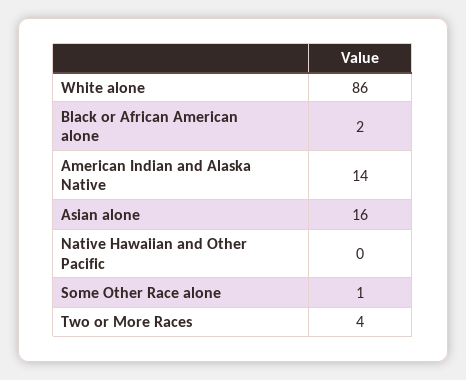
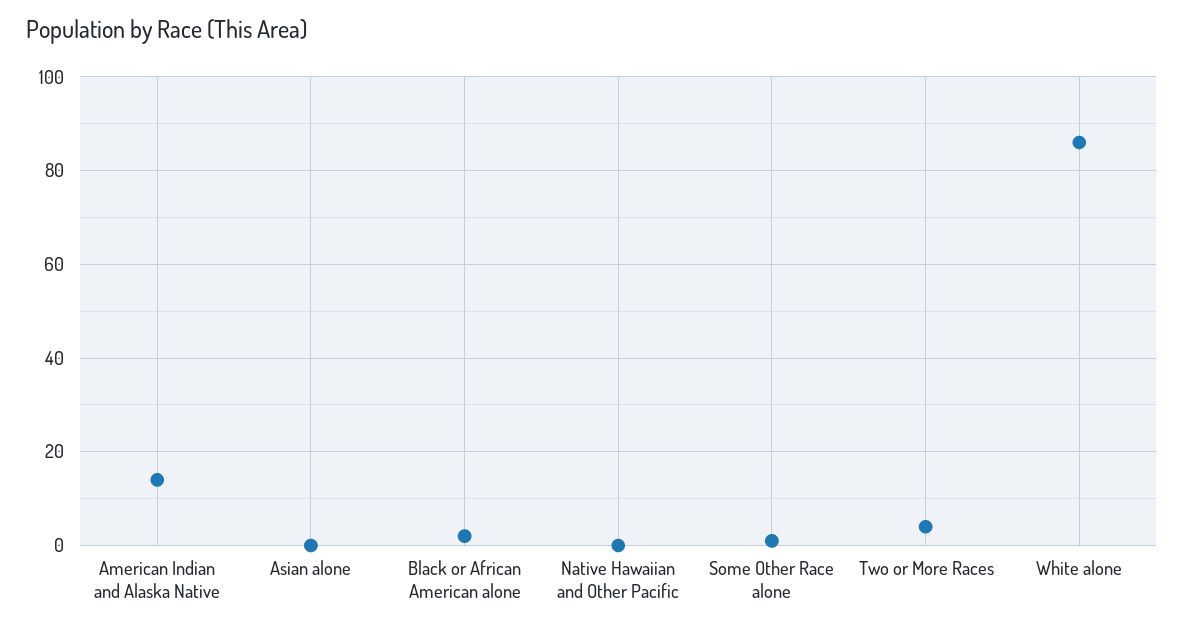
Asian alone: 16 -> 0

